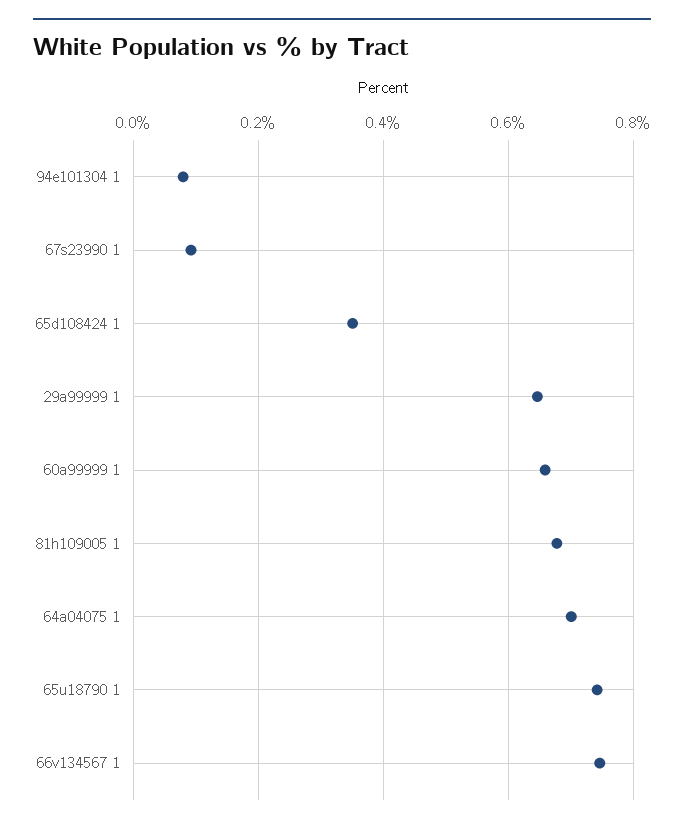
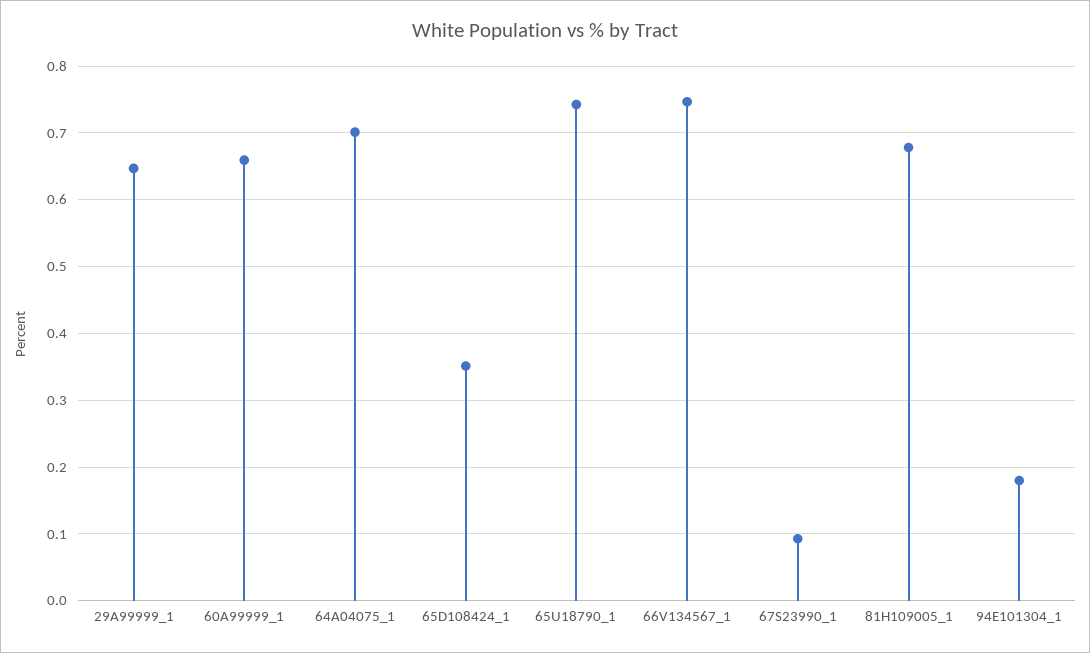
94e101304 1: 0.08 -> 0.18

